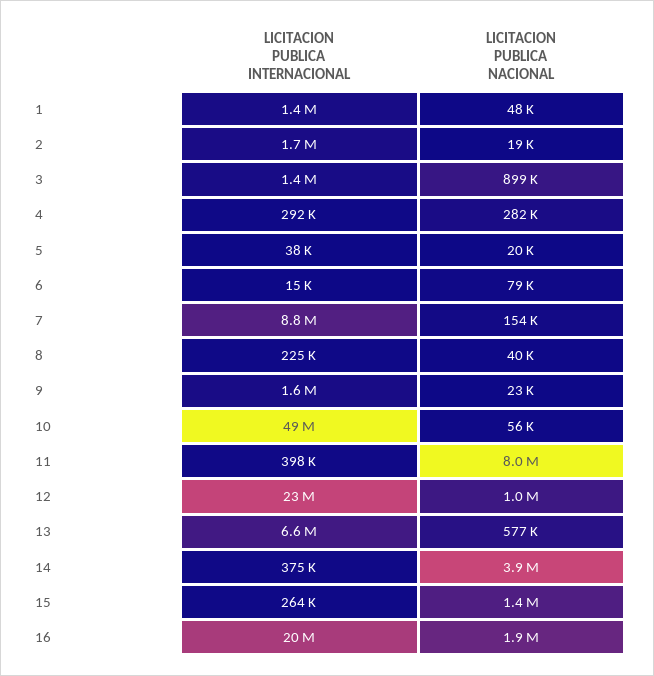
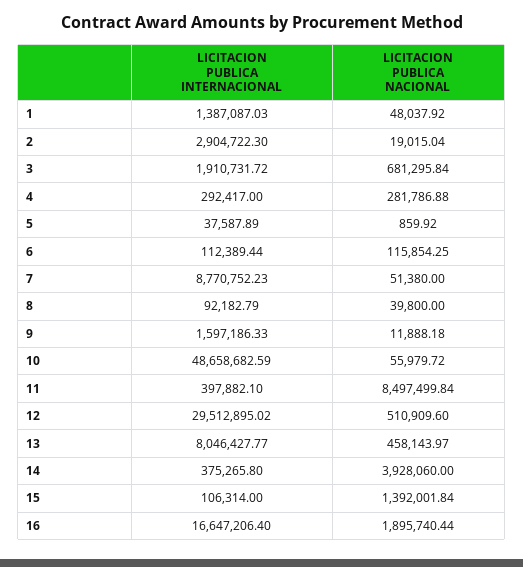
LICITACION PUBLICA INTERNACIONAL, 2: 1700000 -> 2904722.3
LICITACION PUBLICA INTERNACIONAL, 3: 1400000 -> 1910731.72
LICITACION PUBLICA NACIONAL, 3: 899000 -> 681295.84
LICITACION PUBLICA NACIONAL, 5: 20000 -> 859.92
LICITACION PUBLICA INTERNACIONAL, 6: 15000 -> 112389.44
LICITACION PUBLICA NACIONAL, 6: 79000 -> 115854.25
LICITACION PUBLICA NACIONAL, 7: 154000 -> 51380
LICITACION PUBLICA INTERNACIONAL, 8: 225000 -> 92182.79
LICITACION PUBLICA NACIONAL, 9: 23000 -> 11888.18
LICITACION PUBLICA NACIONAL, 11: 8000000 -> 8497499.84
LICITACION PUBLICA INTERNACIONAL, 12: 23000000 -> 29512895.02
LICITACION PUBLICA NACIONAL, 12: 1000000 -> 510909.6
LICITACION PUBLICA INTERNACIONAL, 13: 6600000 -> 8046427.77
LICITACION PUBLICA NACIONAL, 13: 577000 -> 458143.97
LICITACION PUBLICA INTERNACIONAL, 15: 264000 -> 106314
LICITACION PUBLICA INTERNACIONAL, 16: 20000000 -> 16647206.4

